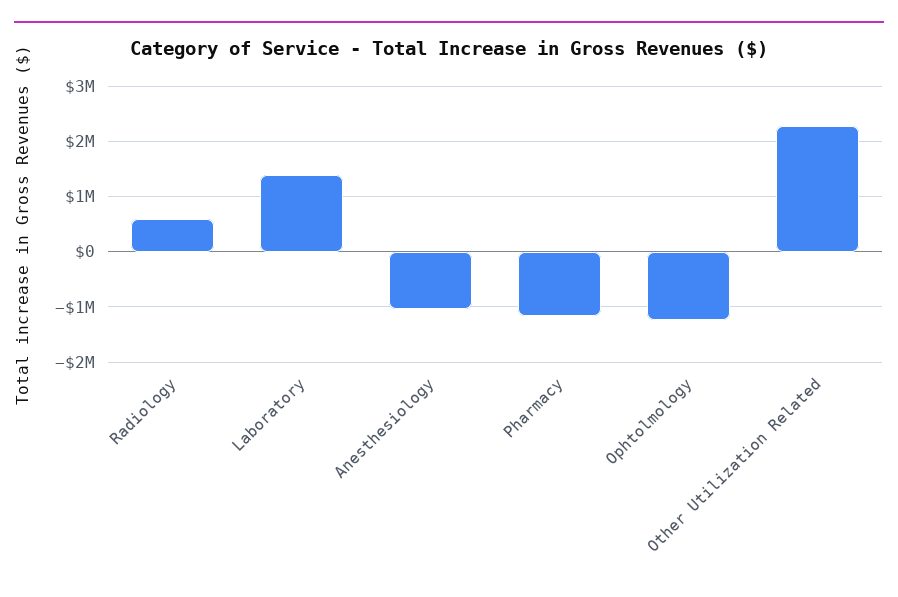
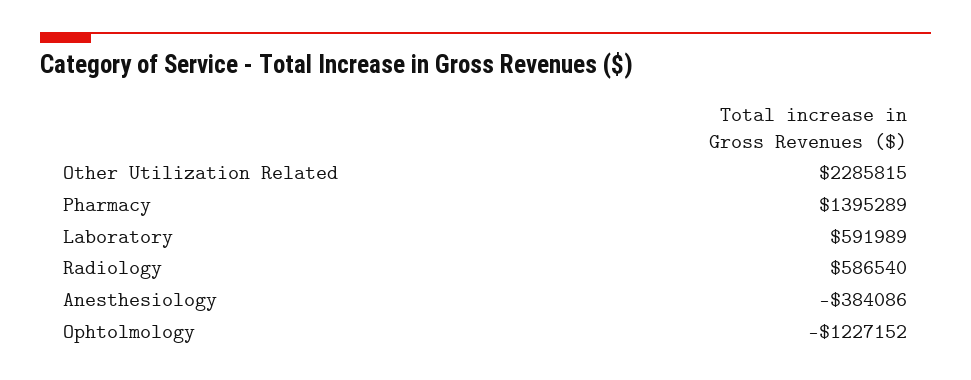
Laboratory: 1400000 -> 591989
Anesthesiology: -1000000 -> -384086
Pharmacy: -1200000 -> 1395289

